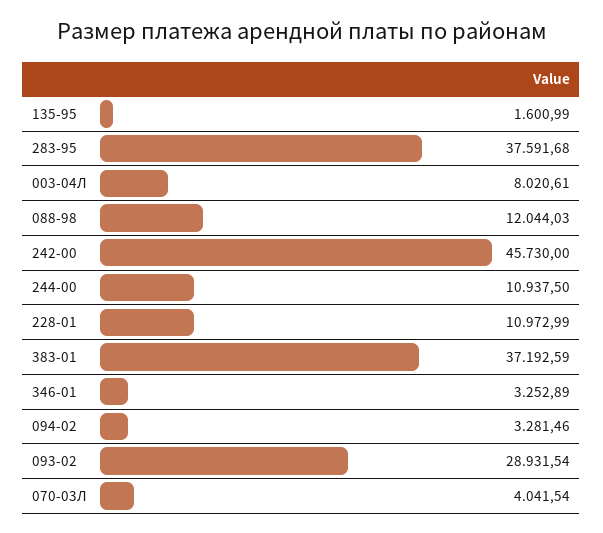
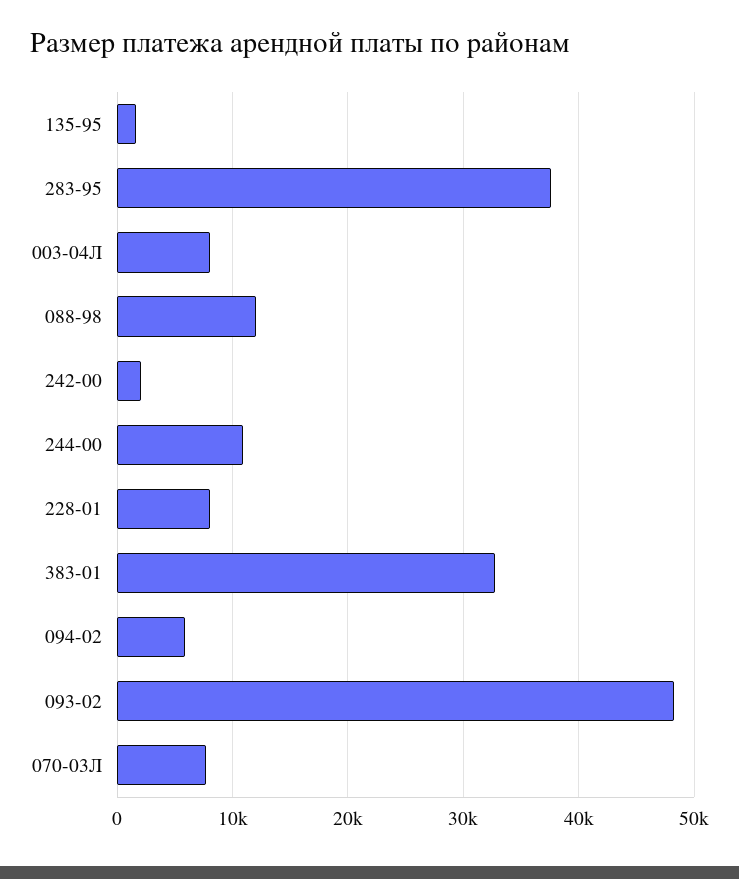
242-00: 45730 -> 2000
228-01: 10972.99 -> 8000
383-01: 37192.59 -> 33000
346-01: 3252.89 -> none
094-02: 3281.46 -> 6000
093-02: 28931.54 -> 48000
070-03Л: 4041.54 -> 8000

